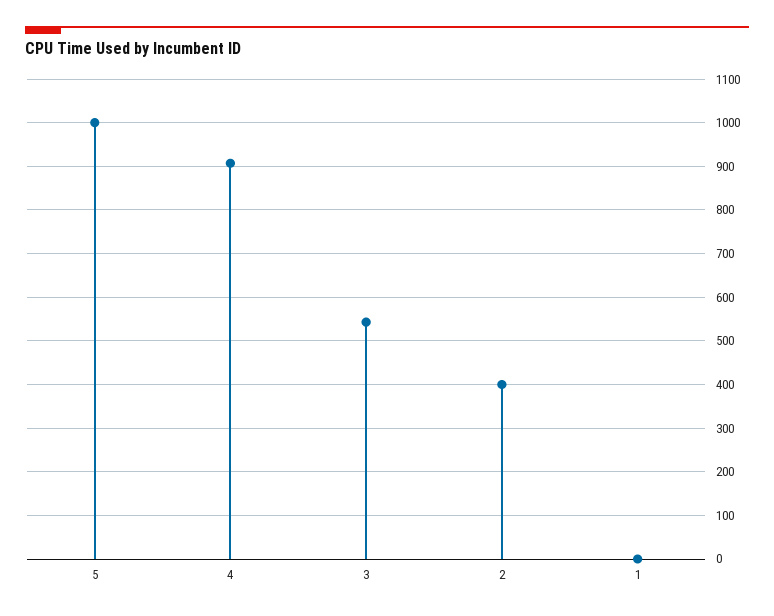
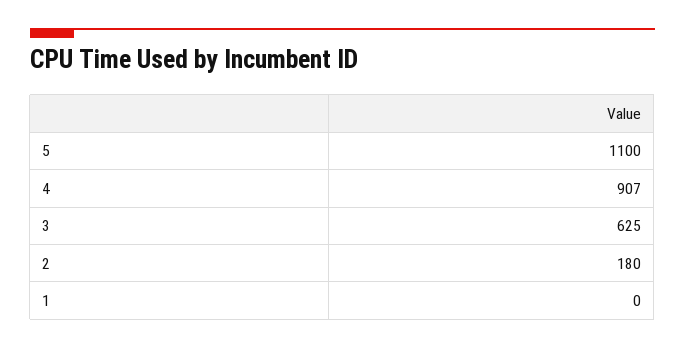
5: 1000 -> 1100
3: 540 -> 625
2: 400 -> 180

